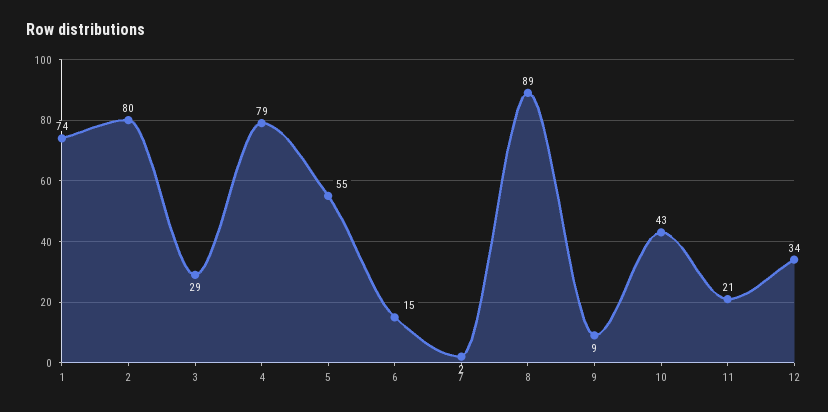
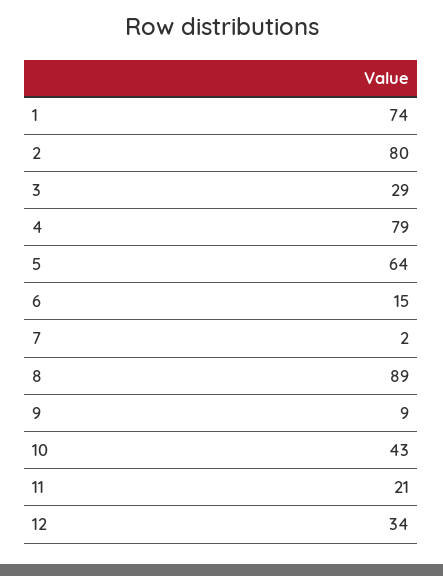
5: 55 -> 64

